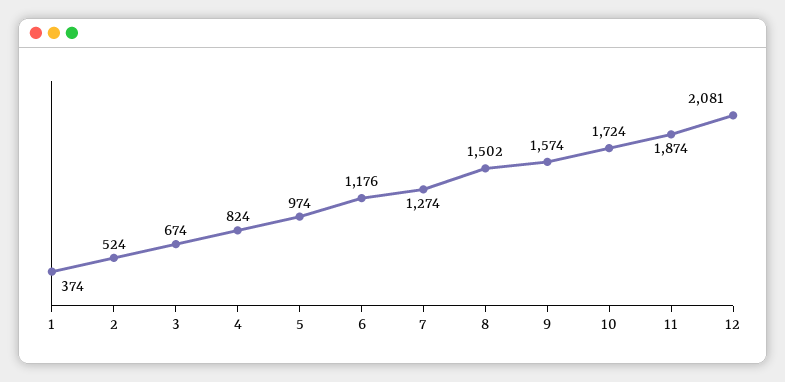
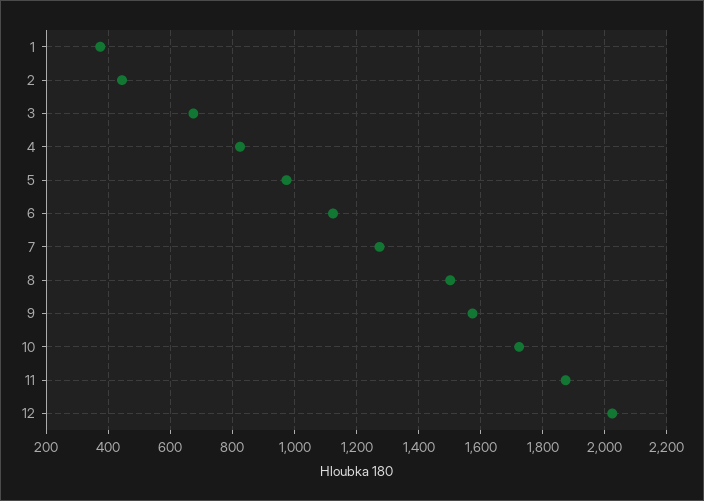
2: 524 -> 440
6: 1176 -> 1120
12: 2081 -> 2020

